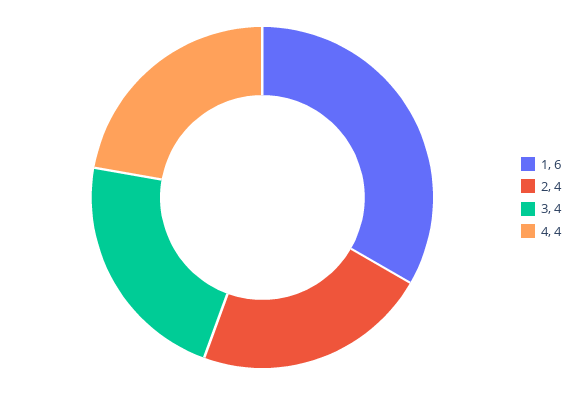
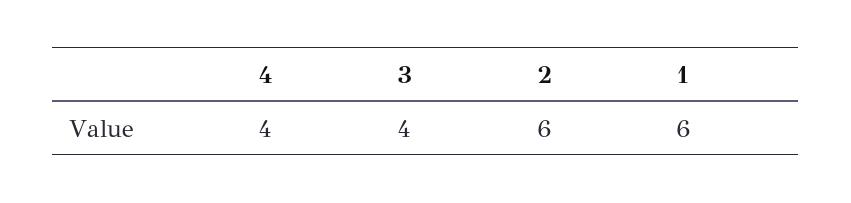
2: 4 -> 6

